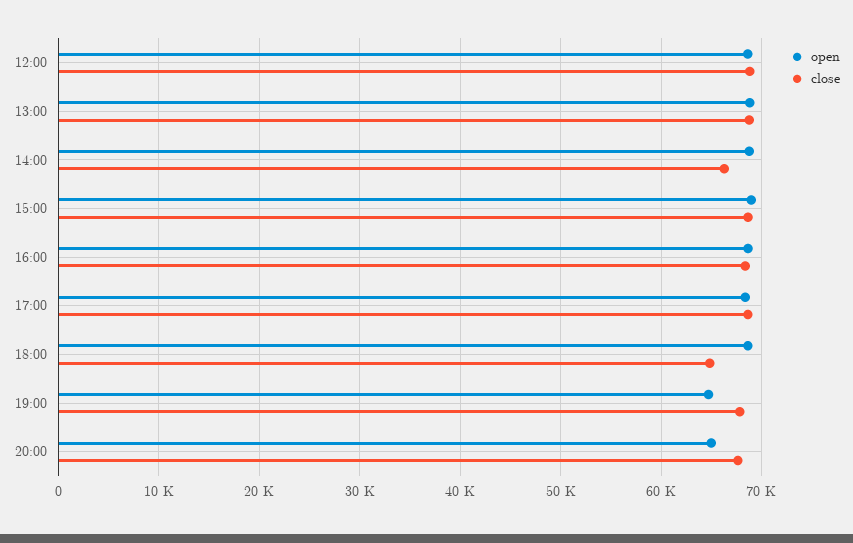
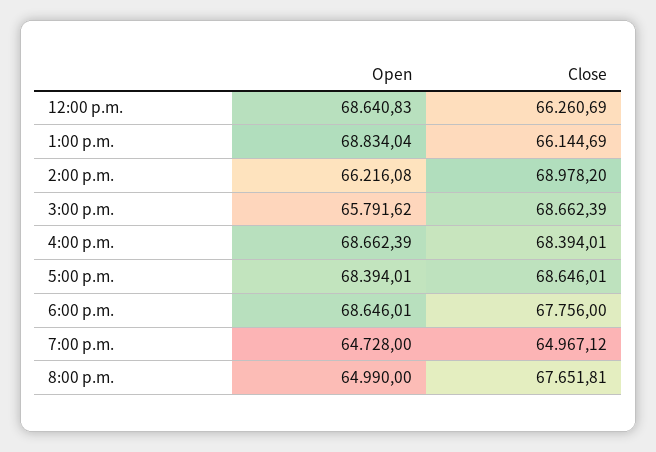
close, 12:00: 69000 -> 66260.69
close, 13:00: 69000 -> 66144.69
open, 14:00: 69000 -> 66216.08
close, 14:00: 66000 -> 68978.2
open, 15:00: 69000 -> 65791.62
close, 18:00: 65000 -> 67756
close, 19:00: 68000 -> 64967.12

